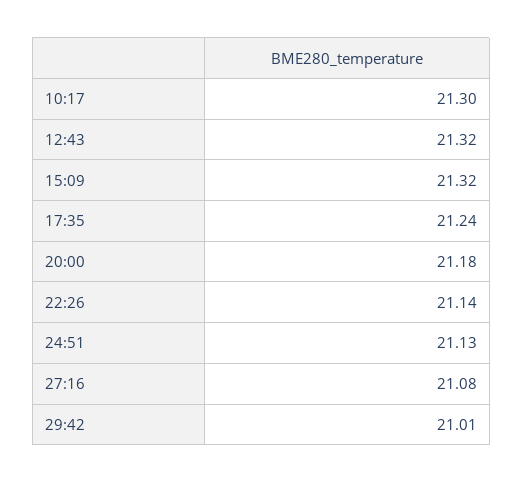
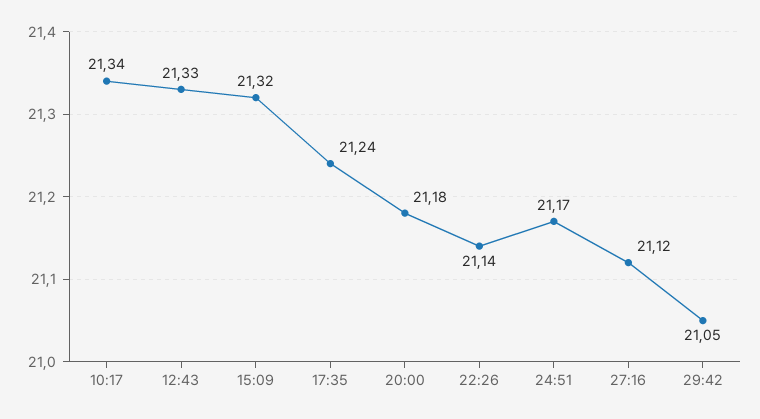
10:17: 21.3 -> 21.34
12:43: 21.32 -> 21.33
24:51: 21.13 -> 21.17
27:16: 21.08 -> 21.12
29:42: 21.01 -> 21.05

